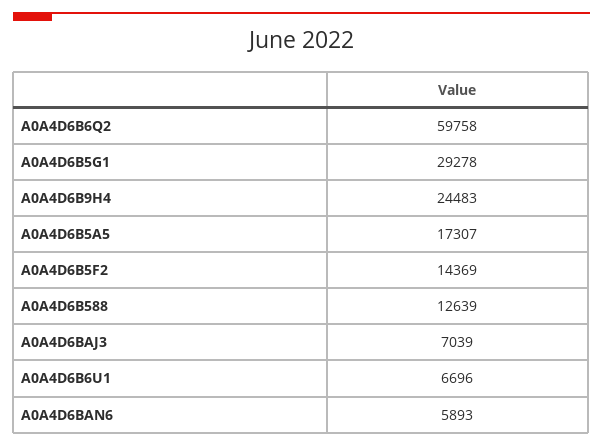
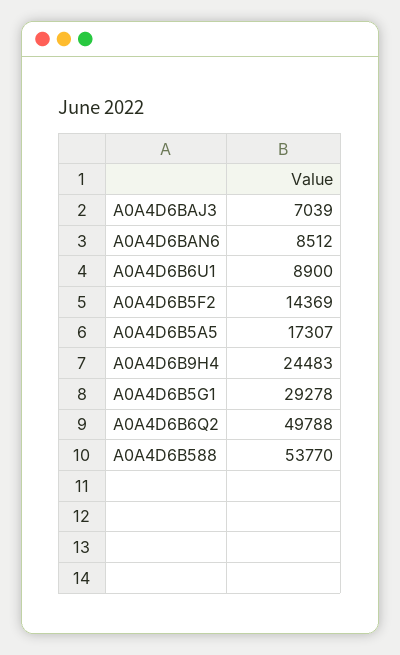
A0A4D6B6Q2: 59758 -> 49788
A0A4D6B588: 12639 -> 53770
A0A4D6B6U1: 6696 -> 8900
A0A4D6BAN6: 5893 -> 8512

